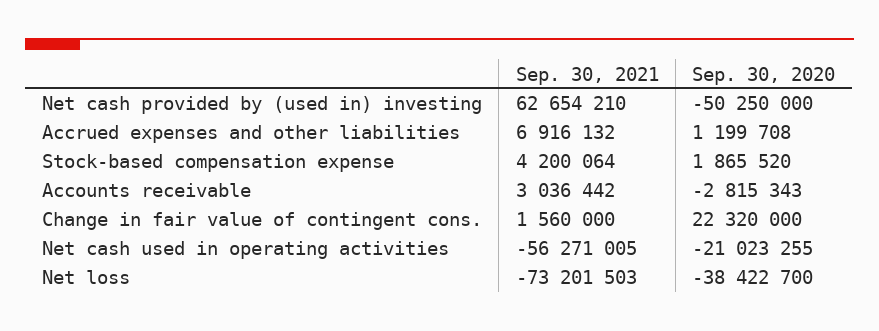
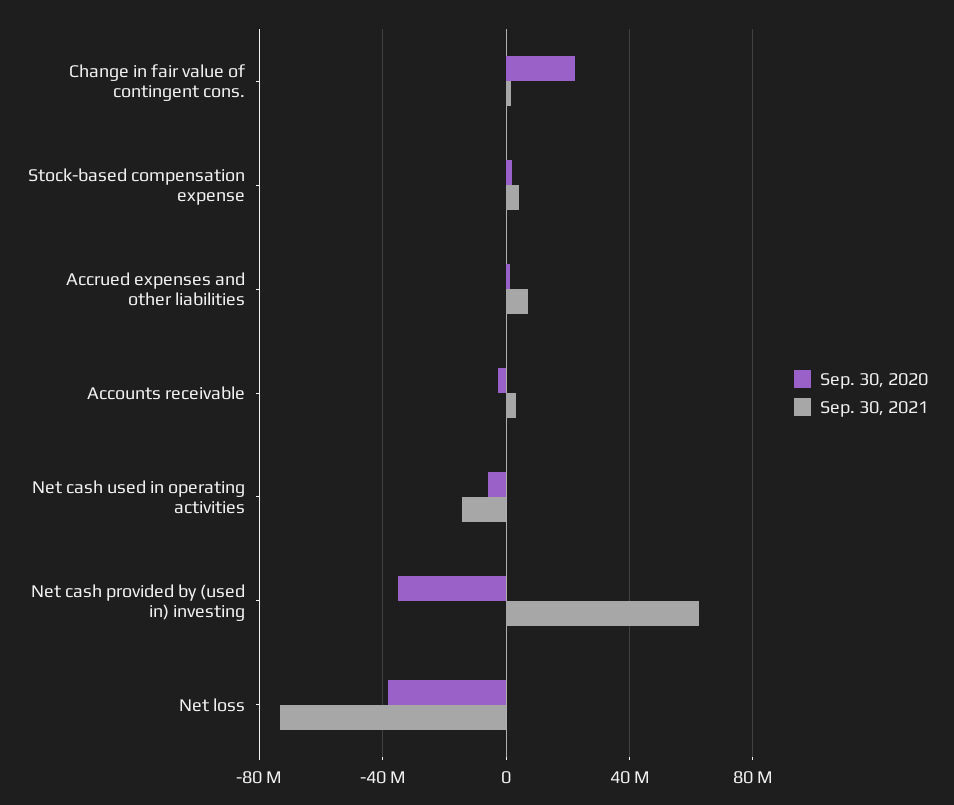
Sep. 30, 2020, Net cash provided by (used in) investing: -50250000 -> -35000000
Sep. 30, 2021, Net cash used in operating activities: -56271005 -> -15000000
Sep. 30, 2020, Net cash used in operating activities: -21023255 -> -5000000

